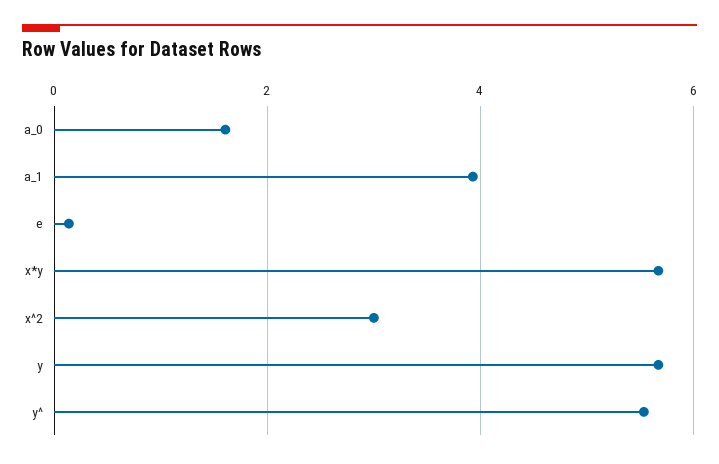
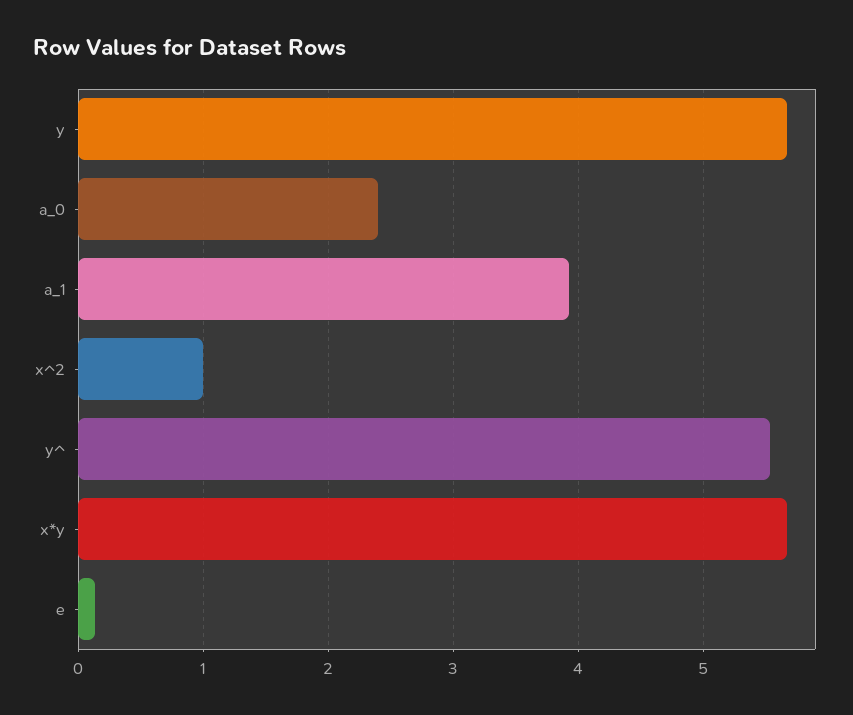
a_0: 1.6 -> 2.4
x^2: 3 -> 1

